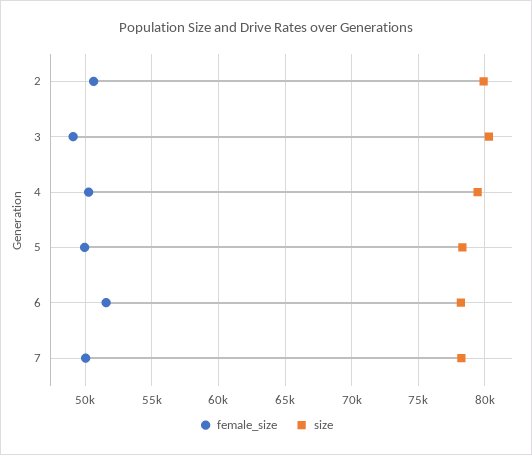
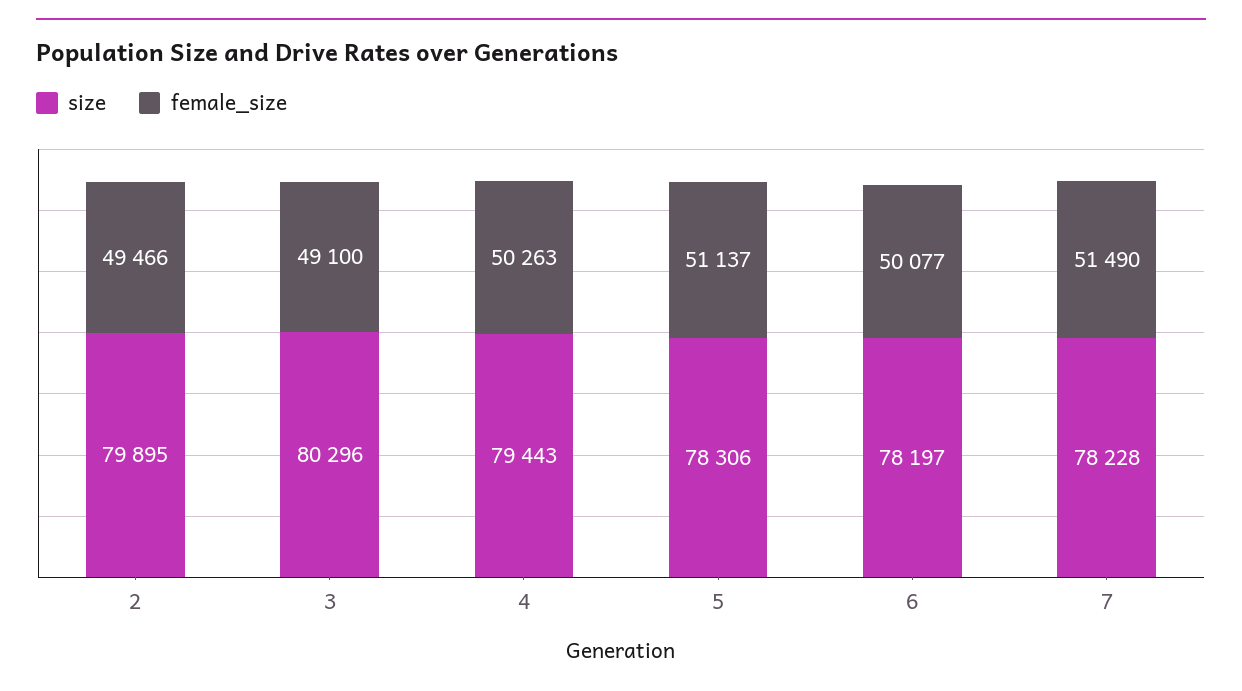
female_size, 2: 50500 -> 49466
female_size, 5: 50000 -> 51137
female_size, 6: 51500 -> 50077
female_size, 7: 50000 -> 51490

